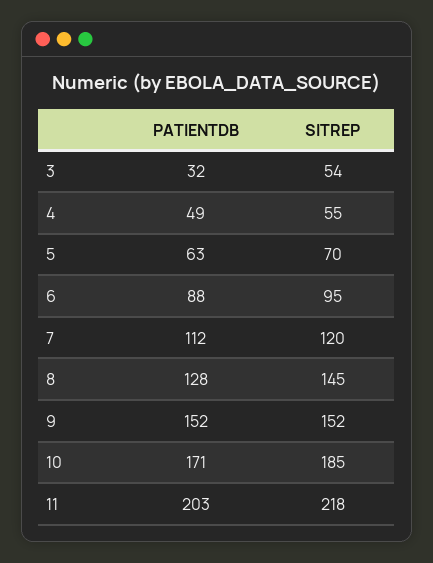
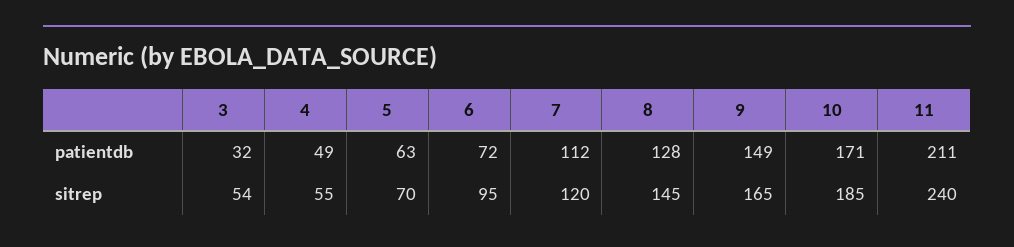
PATIENTDB, 6: 88 -> 72
PATIENTDB, 9: 152 -> 149
SITREP, 9: 152 -> 165
PATIENTDB, 11: 203 -> 211
SITREP, 11: 218 -> 240

